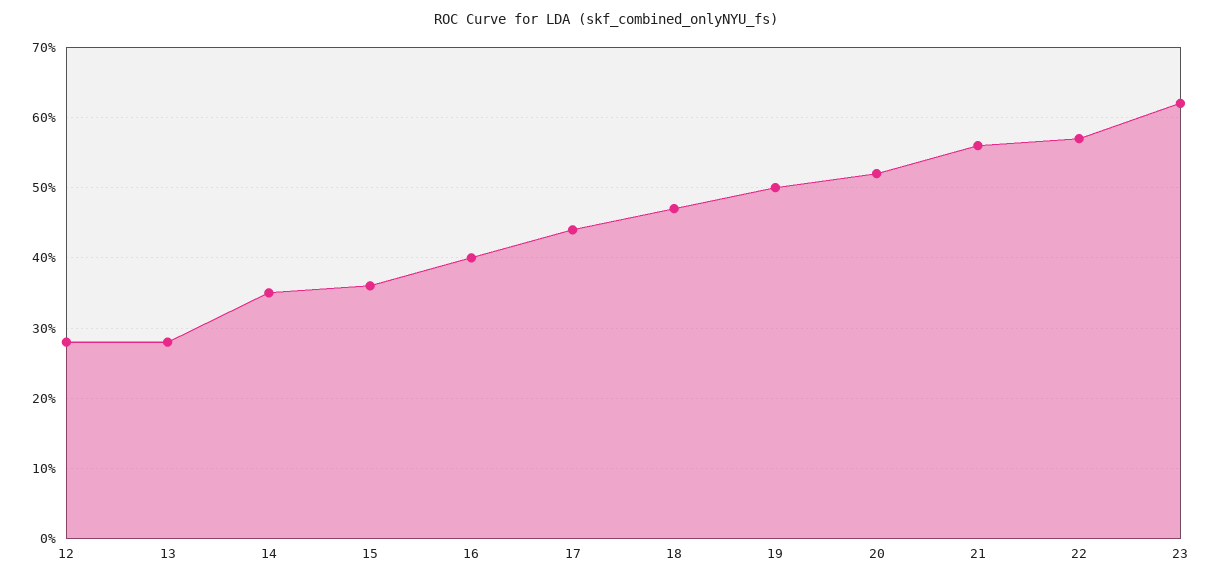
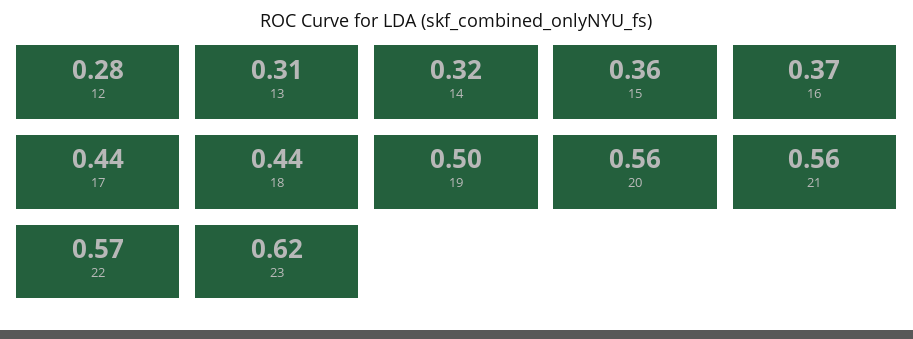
13: 0.28 -> 0.31
14: 0.35 -> 0.32
16: 0.4 -> 0.37
18: 0.47 -> 0.44
20: 0.52 -> 0.56

